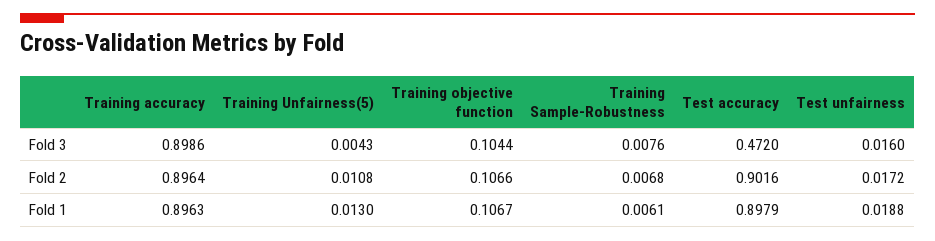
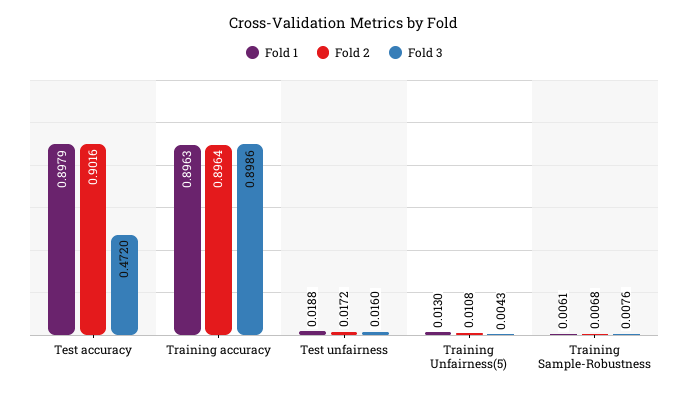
Fold 3, Training objective function: 0.1044 -> none
Fold 2, Training objective function: 0.1066 -> none
Fold 1, Training objective function: 0.1067 -> none

